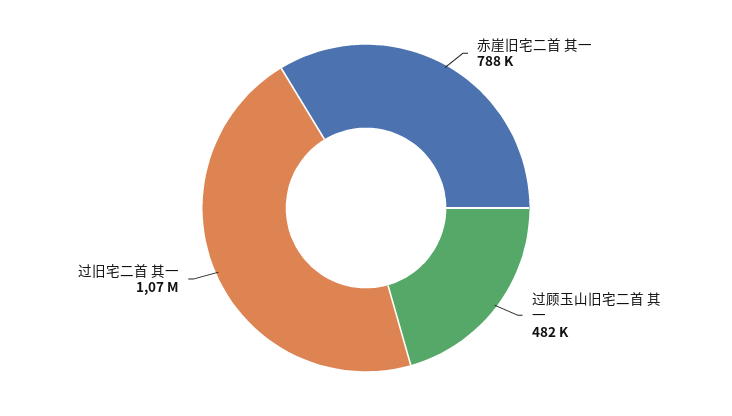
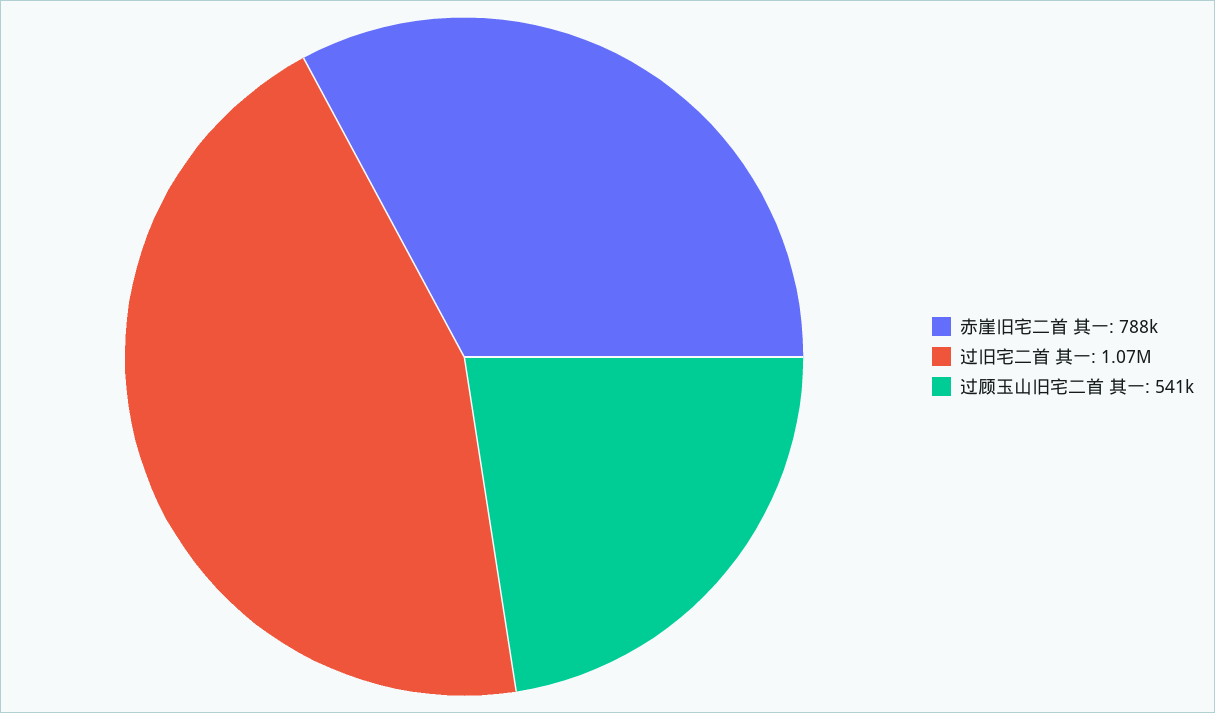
过顾玉山旧宅二首 其一: 482000 -> 541000

